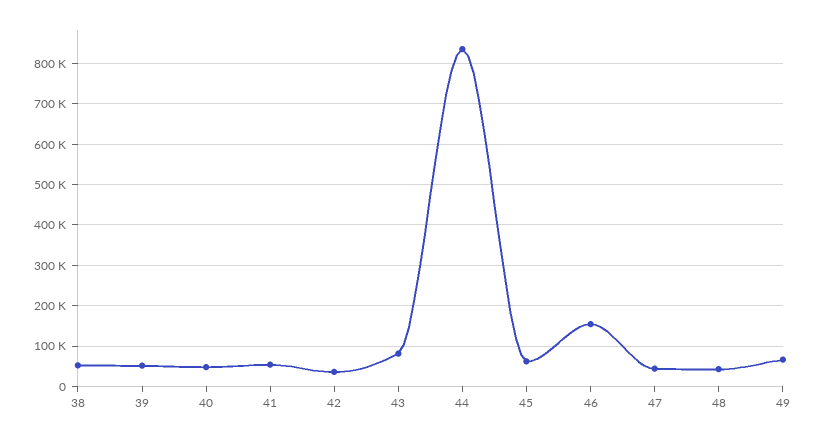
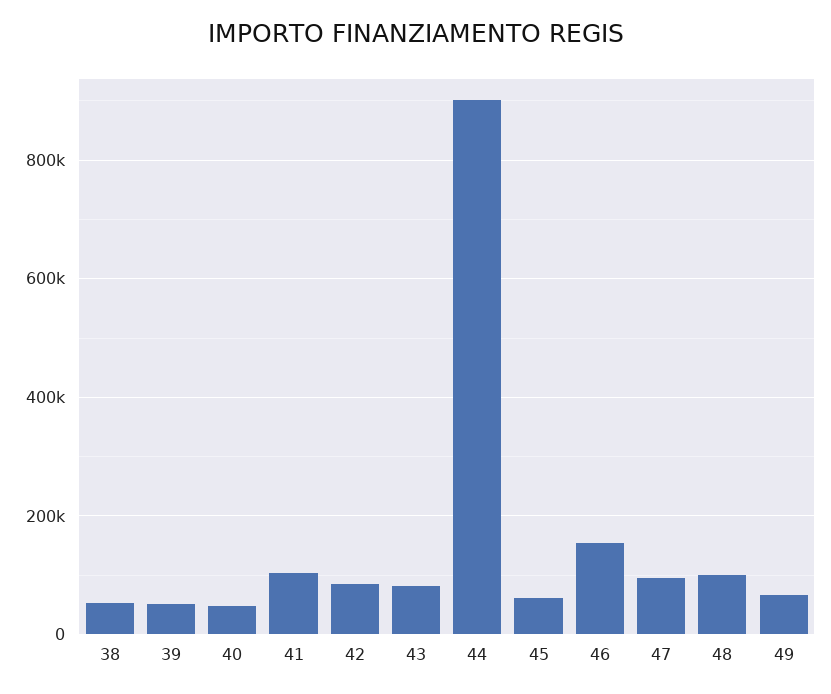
41: 60000 -> 100000
42: 40000 -> 80000
44: 840000 -> 900000
47: 40000 -> 100000
48: 40000 -> 100000

